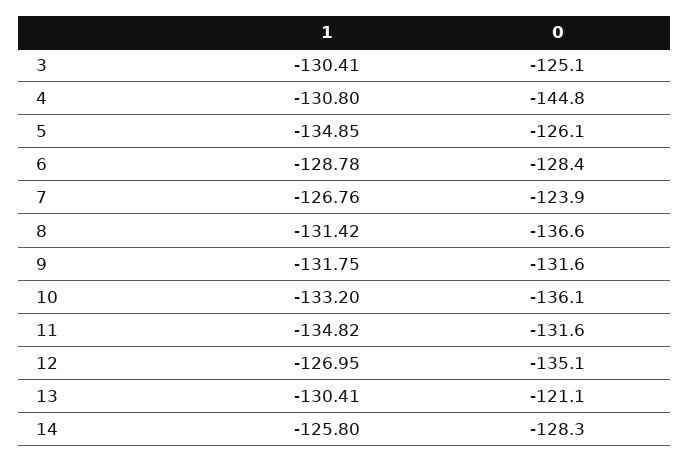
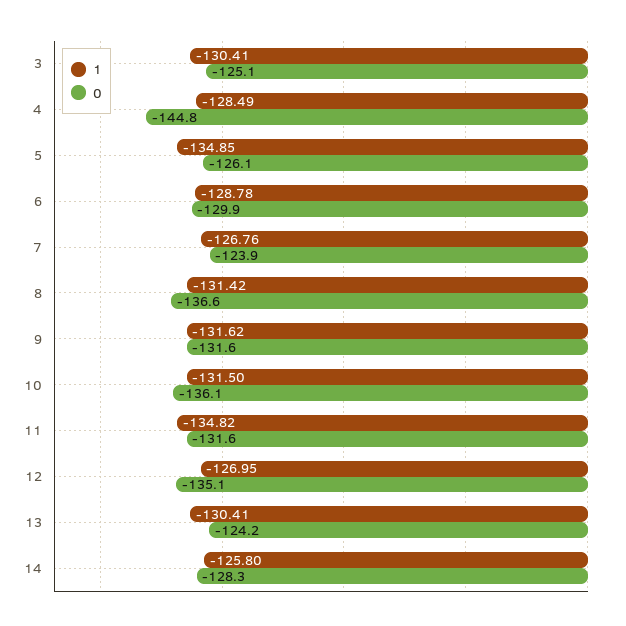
1, 4: -130.8 -> -128.49
0, 6: -128.4 -> -129.9
1, 9: -131.75 -> -131.62
1, 10: -133.2 -> -131.5
0, 13: -121.1 -> -124.2

